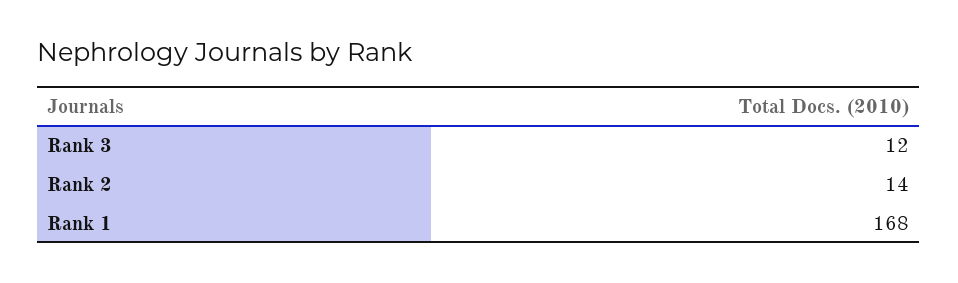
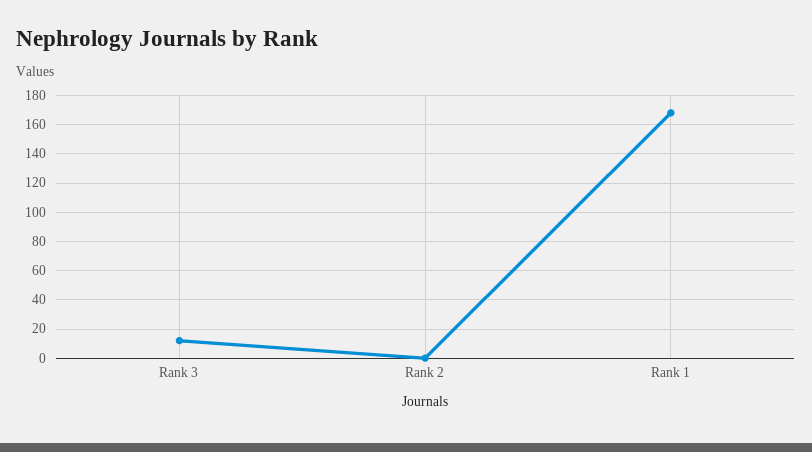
Rank 2: 14 -> 0

